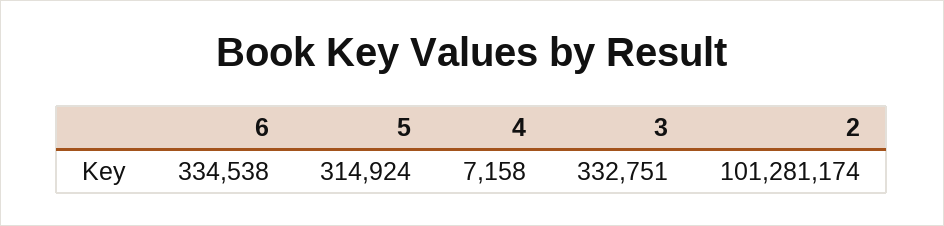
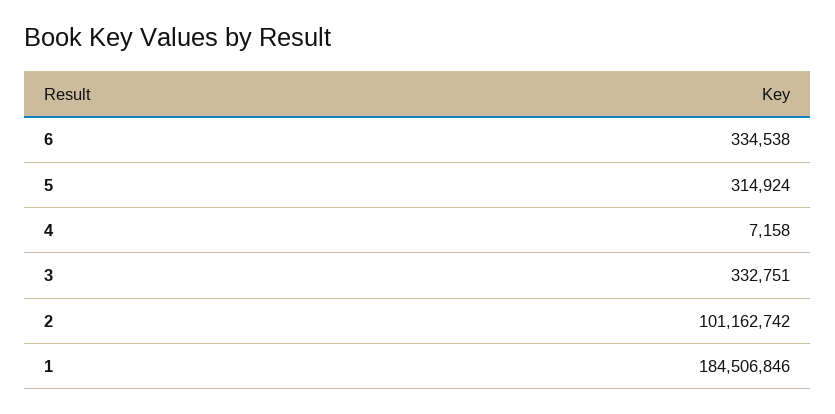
2: 101281174 -> 101162742
1: none -> 184506846

